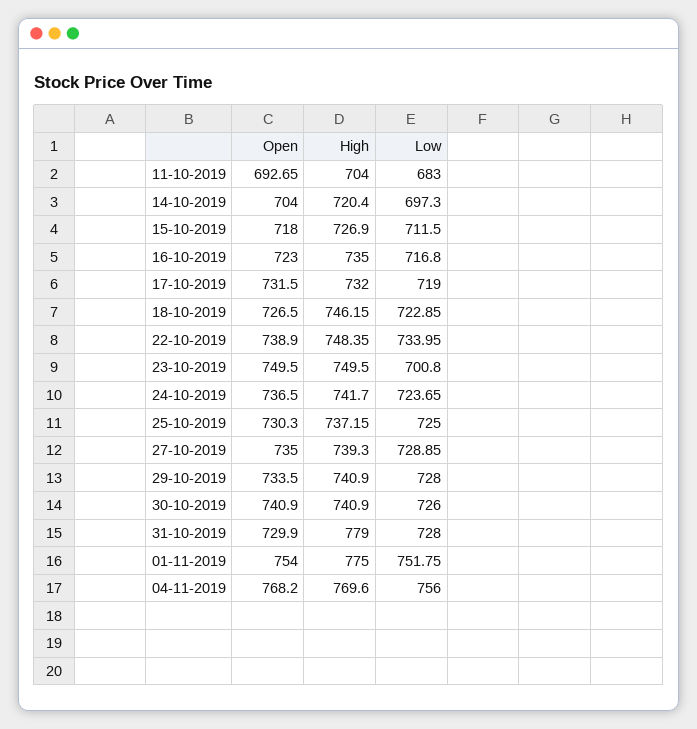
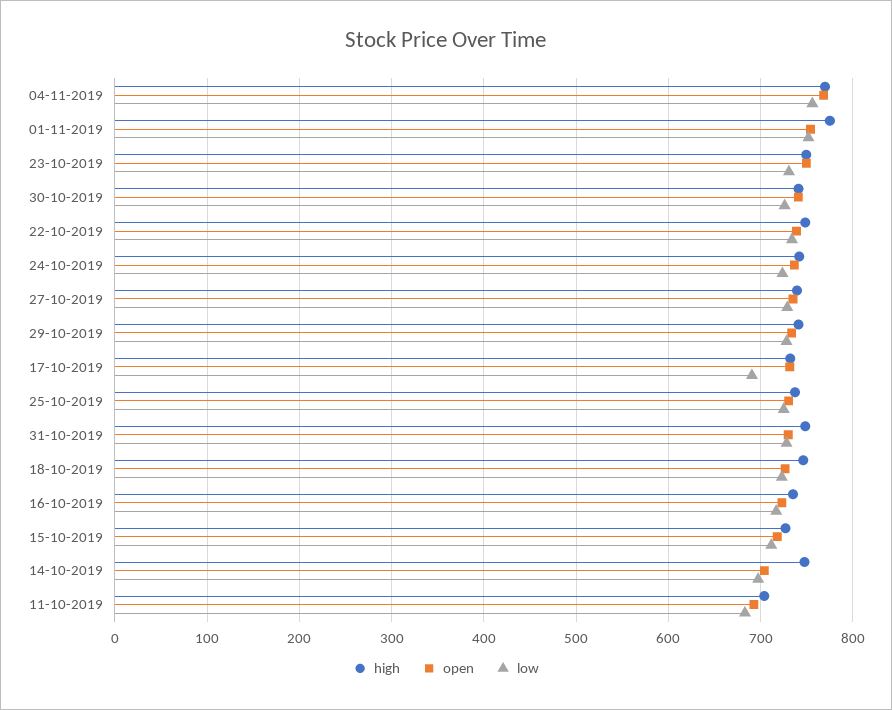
High, 14-10-2019: 720.4 -> 750
Low, 17-10-2019: 719 -> 690
Low, 23-10-2019: 700.8 -> 730
High, 31-10-2019: 779 -> 750

